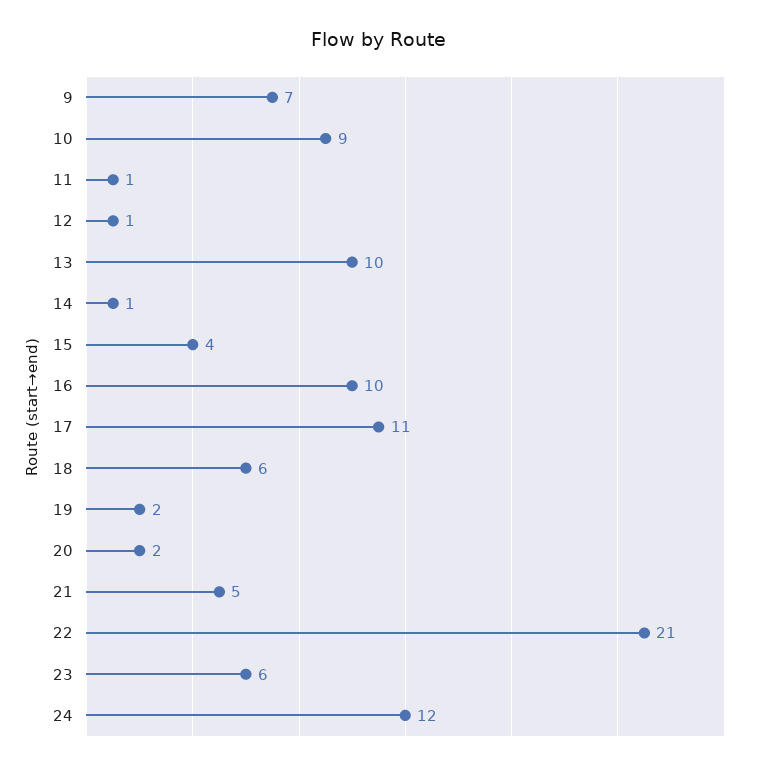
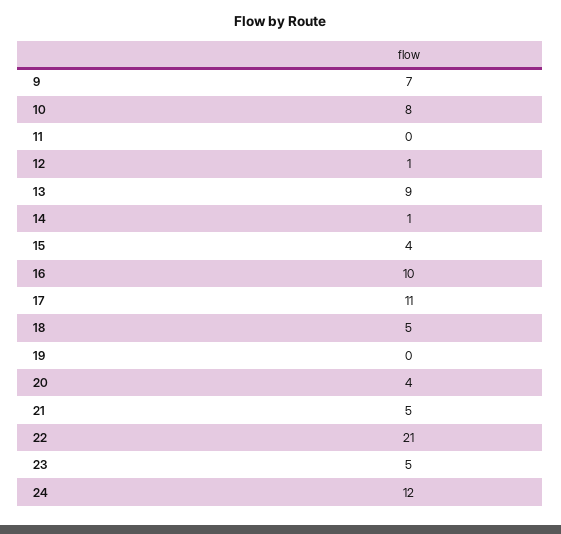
10: 9 -> 8
11: 1 -> 0
13: 10 -> 9
18: 6 -> 5
19: 2 -> 0
20: 2 -> 4
23: 6 -> 5

